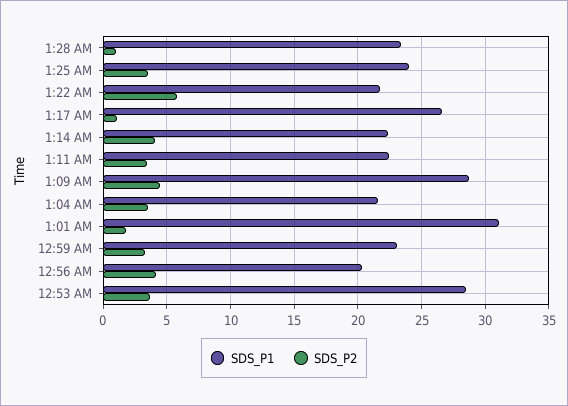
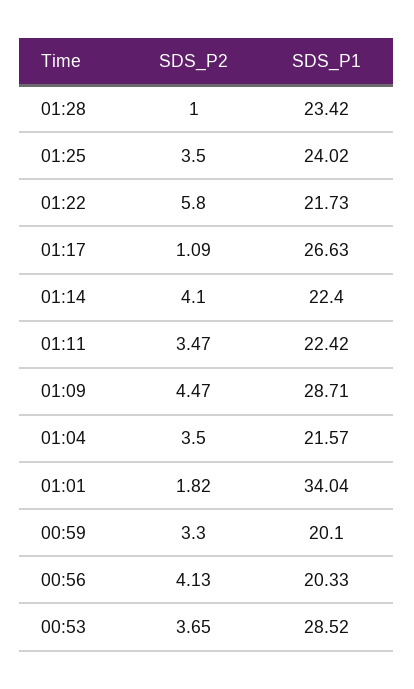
SDS_P1, 1:01 AM: 31 -> 34.04
SDS_P1, 12:59 AM: 23 -> 20.1

